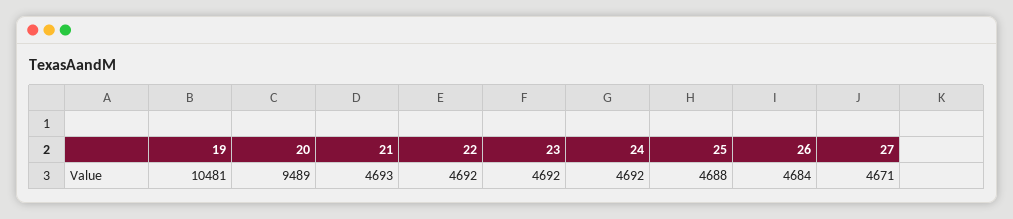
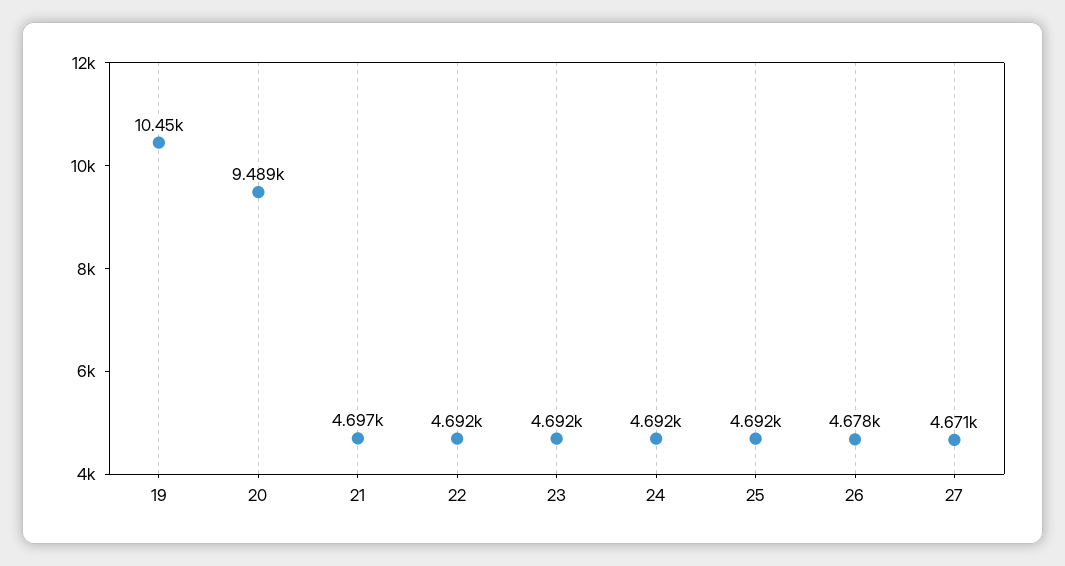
19: 10481 -> 10450
21: 4693 -> 4697
25: 4688 -> 4692
26: 4684 -> 4678

